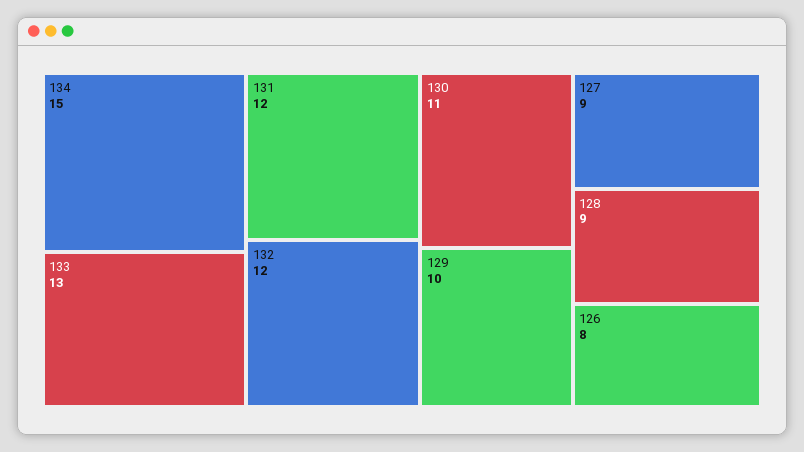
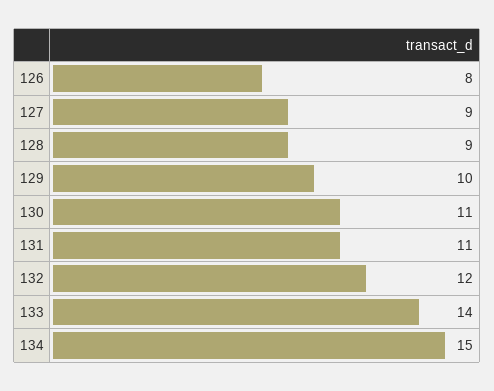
133: 13 -> 14
131: 12 -> 11

